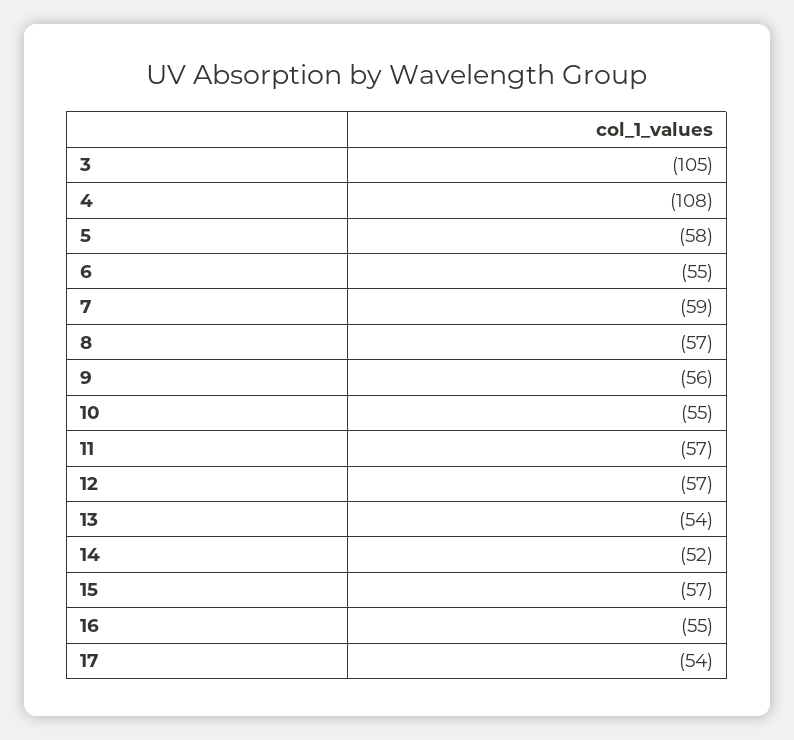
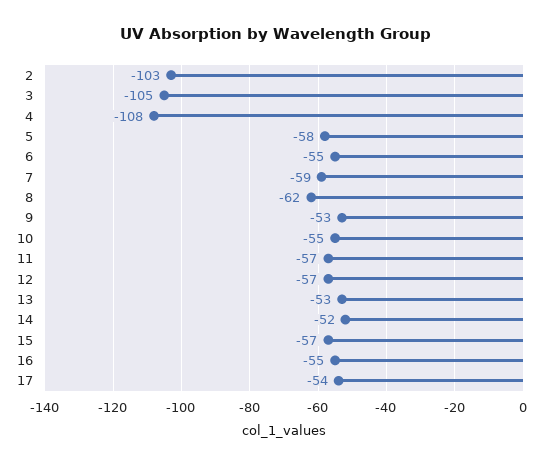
8: -57 -> -62
9: -56 -> -53
13: -54 -> -53
2: none -> -103

